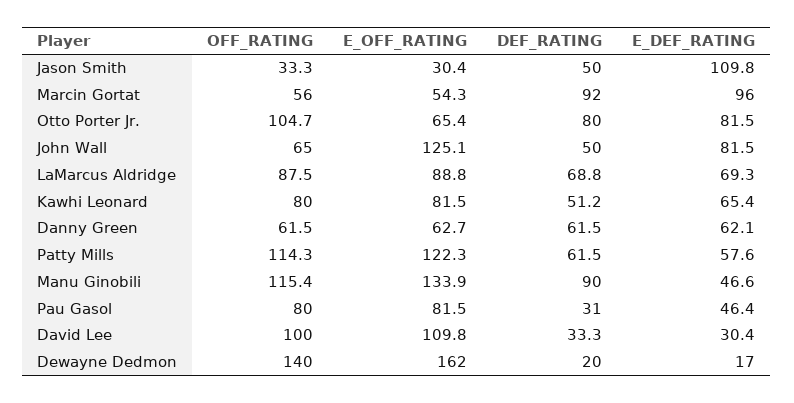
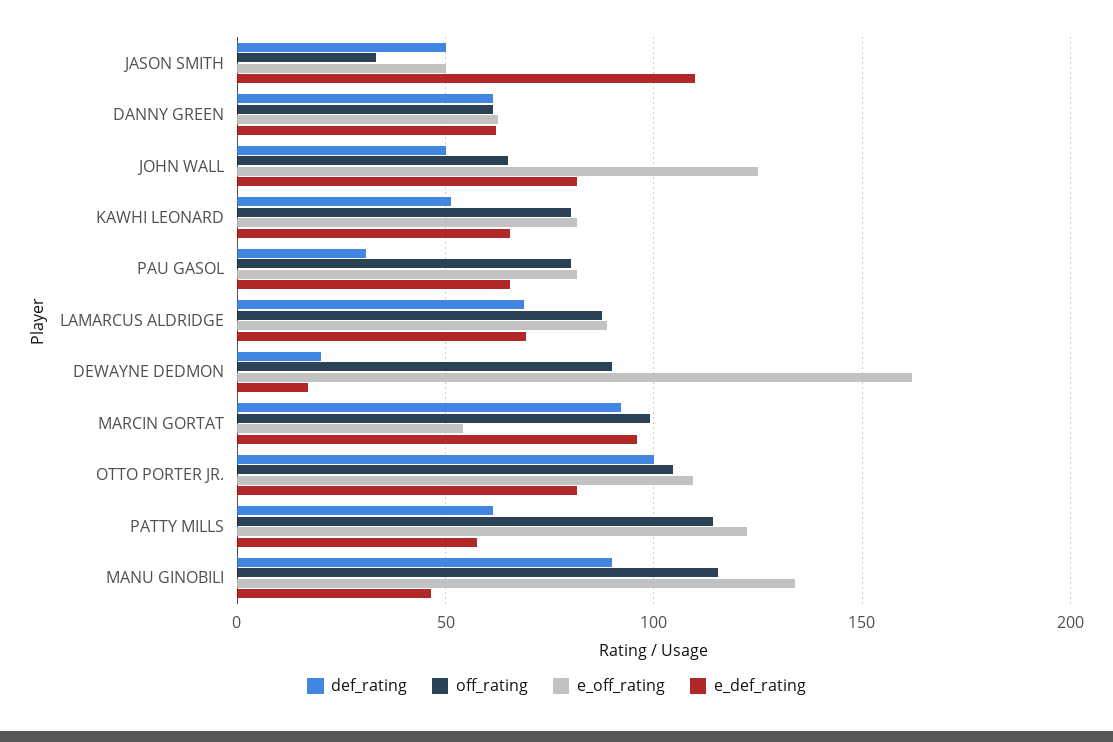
E_OFF_RATING, Jason Smith: 30.4 -> 50
OFF_RATING, Marcin Gortat: 56 -> 100
E_OFF_RATING, Otto Porter Jr.: 65.4 -> 110
DEF_RATING, Otto Porter Jr.: 80 -> 100
E_DEF_RATING, Pau Gasol: 46.4 -> 65
OFF_RATING, David Lee: 100 -> none
E_OFF_RATING, David Lee: 109.8 -> none
DEF_RATING, David Lee: 33.3 -> none
E_DEF_RATING, David Lee: 30.4 -> none
OFF_RATING, Dewayne Dedmon: 140 -> 90

